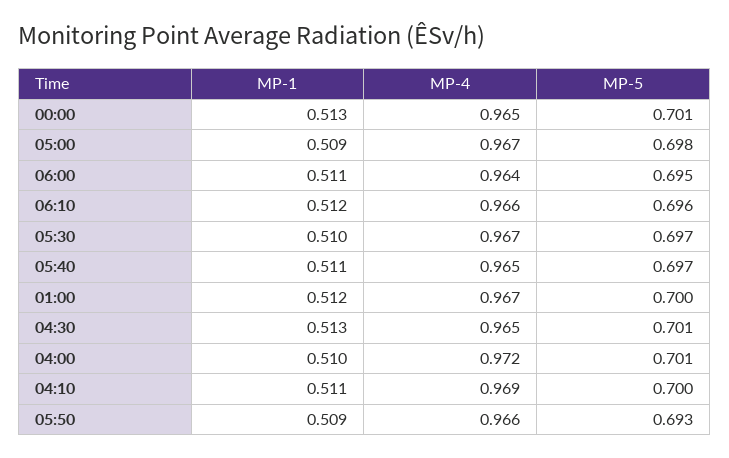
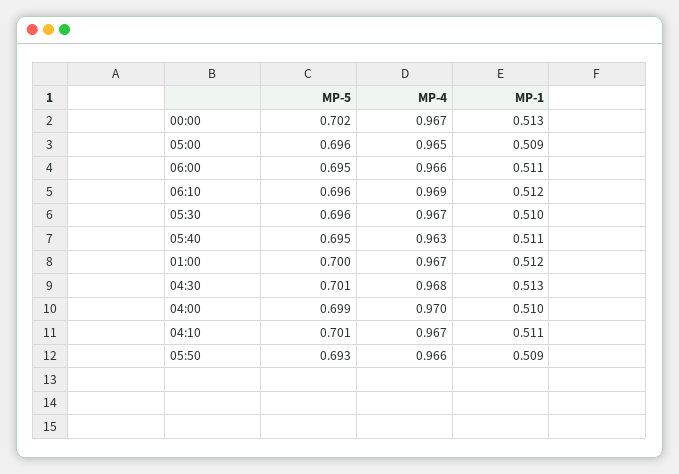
MP-4, 00:00: 0.965 -> 0.967
MP-5, 00:00: 0.701 -> 0.702
MP-4, 05:00: 0.967 -> 0.965
MP-5, 05:00: 0.698 -> 0.696
MP-4, 06:00: 0.964 -> 0.966
MP-4, 06:10: 0.966 -> 0.969
MP-5, 05:30: 0.697 -> 0.696
MP-4, 05:40: 0.965 -> 0.963
MP-5, 05:40: 0.697 -> 0.695
MP-4, 04:30: 0.965 -> 0.968
MP-4, 04:00: 0.972 -> 0.97
MP-5, 04:00: 0.701 -> 0.699
MP-4, 04:10: 0.969 -> 0.967
MP-5, 04:10: 0.7 -> 0.701

